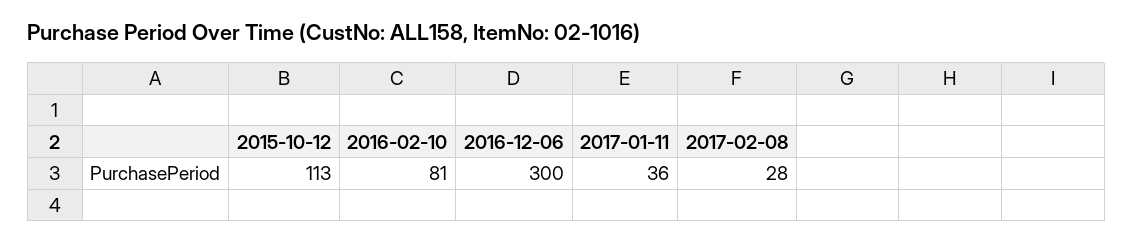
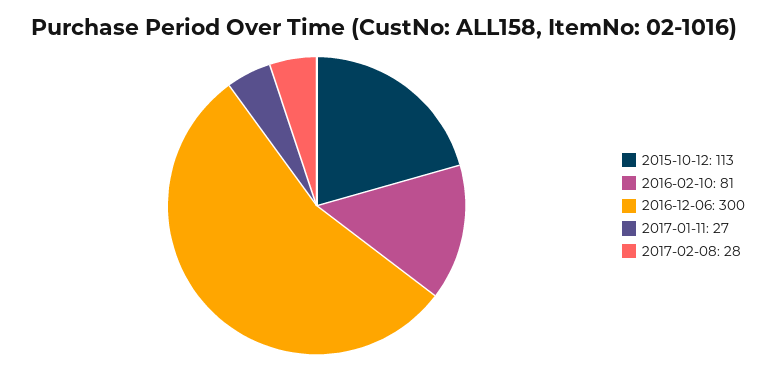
2017-01-11: 36 -> 27

